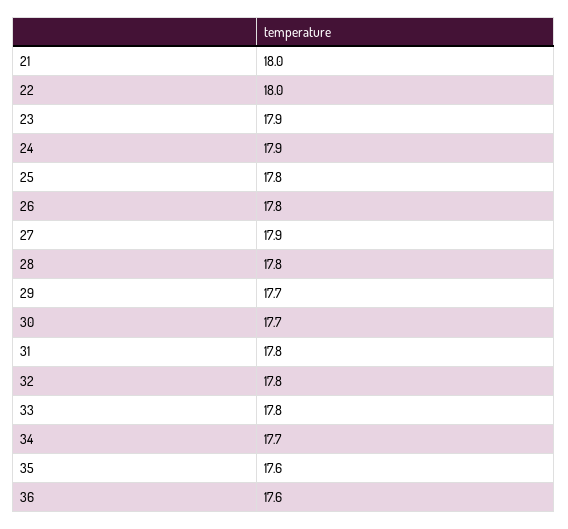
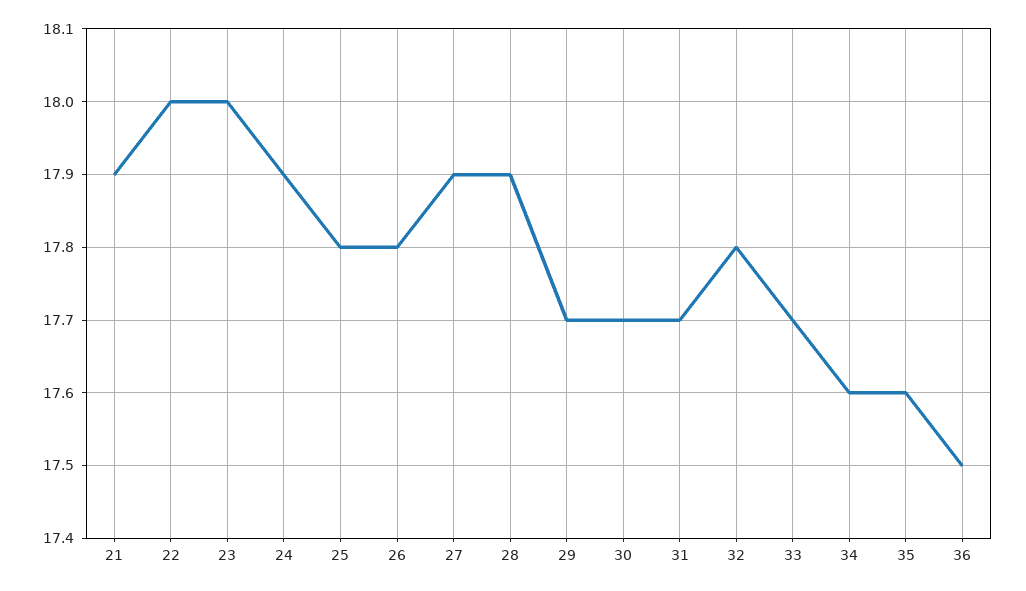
21: 18 -> 17.9
23: 17.9 -> 18
28: 17.8 -> 17.9
31: 17.8 -> 17.7
33: 17.8 -> 17.7
34: 17.7 -> 17.6
36: 17.6 -> 17.5

